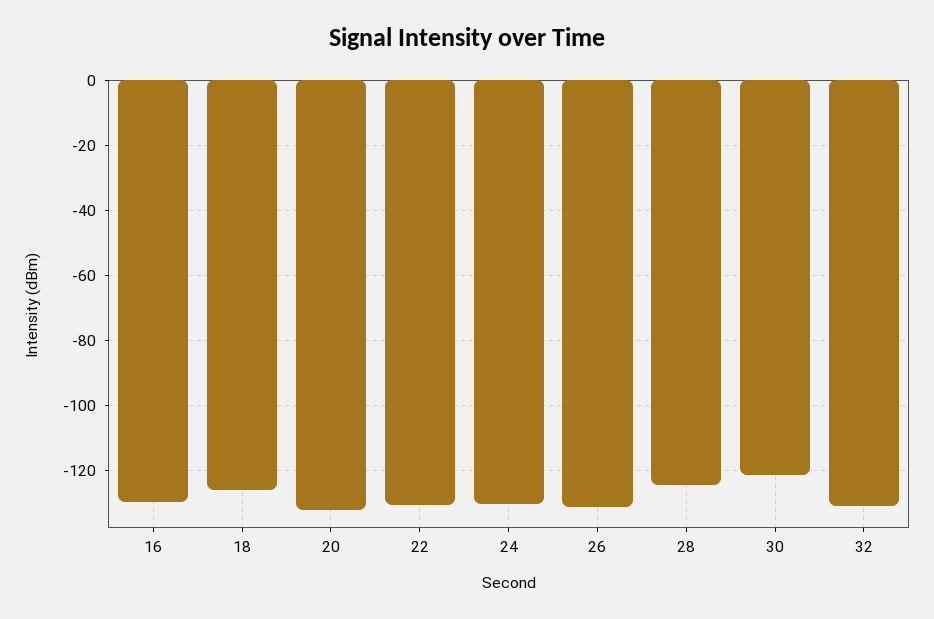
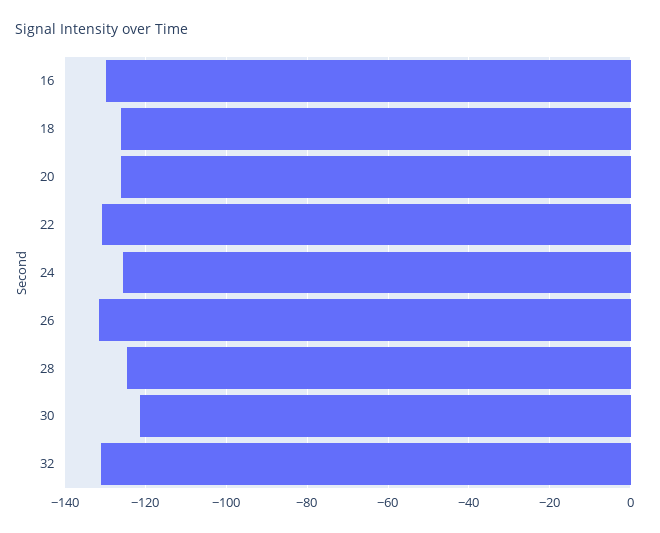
20: -132 -> -126
24: -130 -> -126

